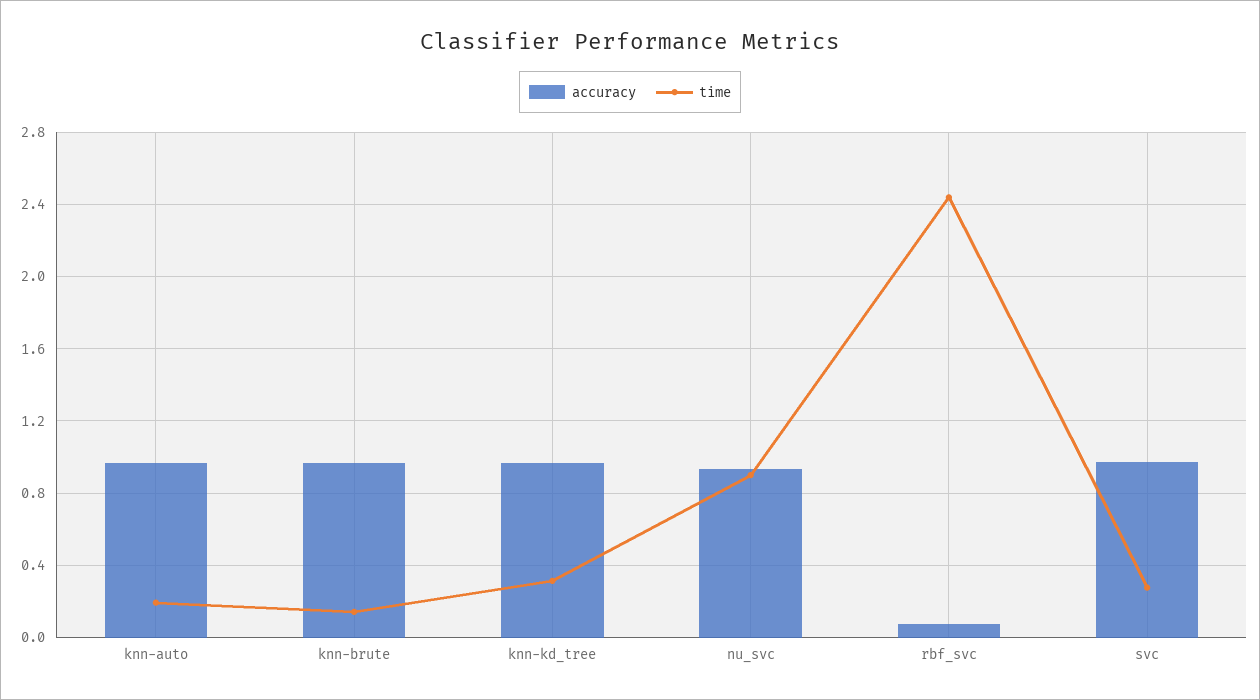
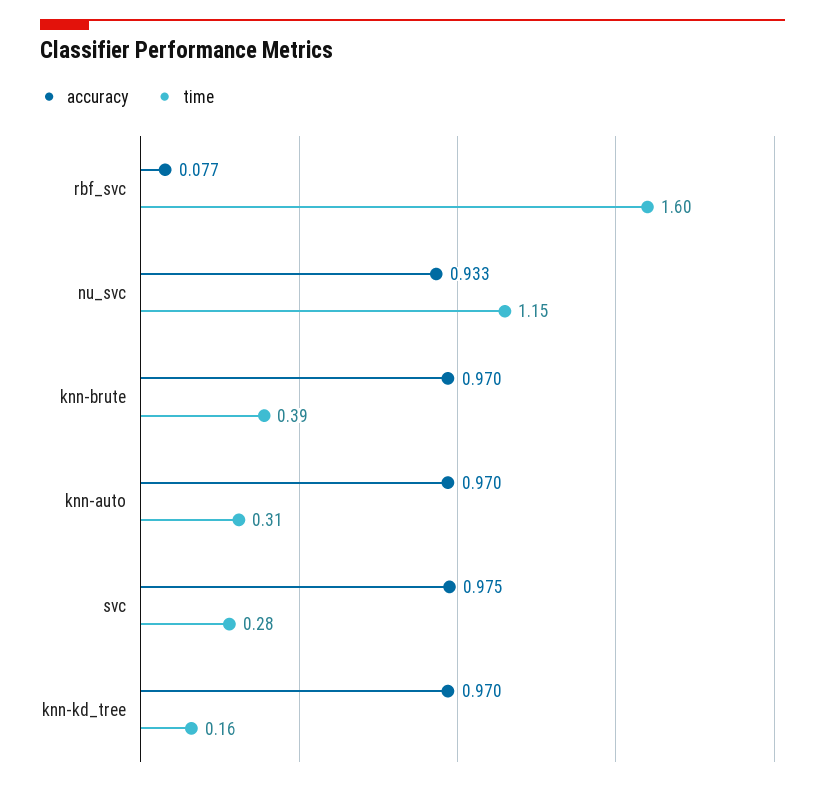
time, knn-auto: 0.2 -> 0.31
time, knn-brute: 0.15 -> 0.39
time, knn-kd_tree: 0.3 -> 0.16
time, nu_svc: 0.9 -> 1.15
time, rbf_svc: 2.45 -> 1.6

